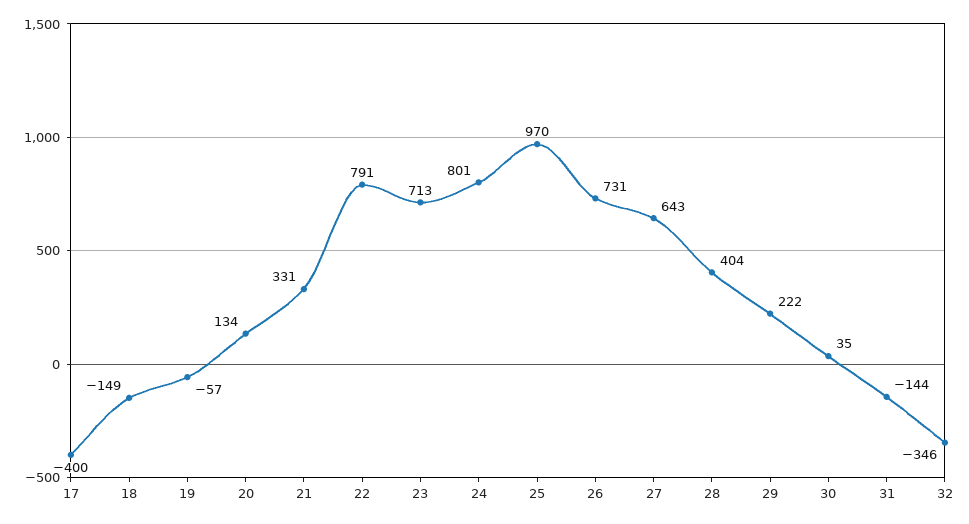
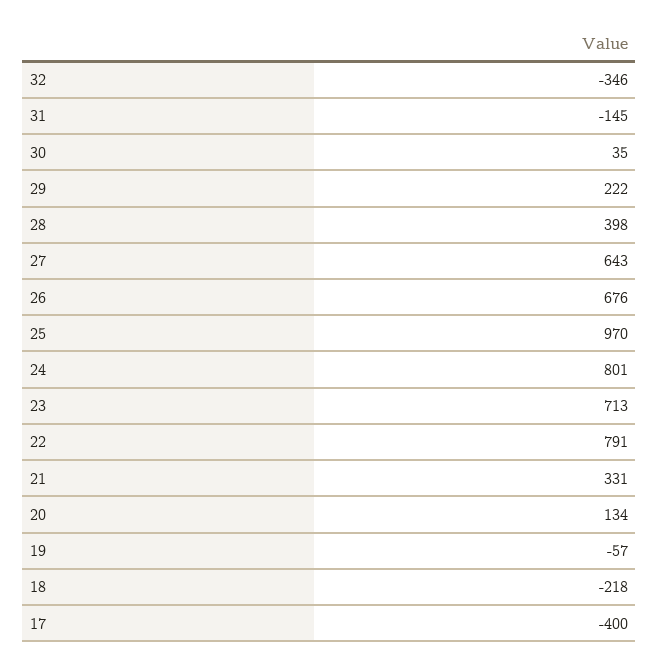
18: -149 -> -218
26: 731 -> 676
28: 404 -> 398
31: -144 -> -145

